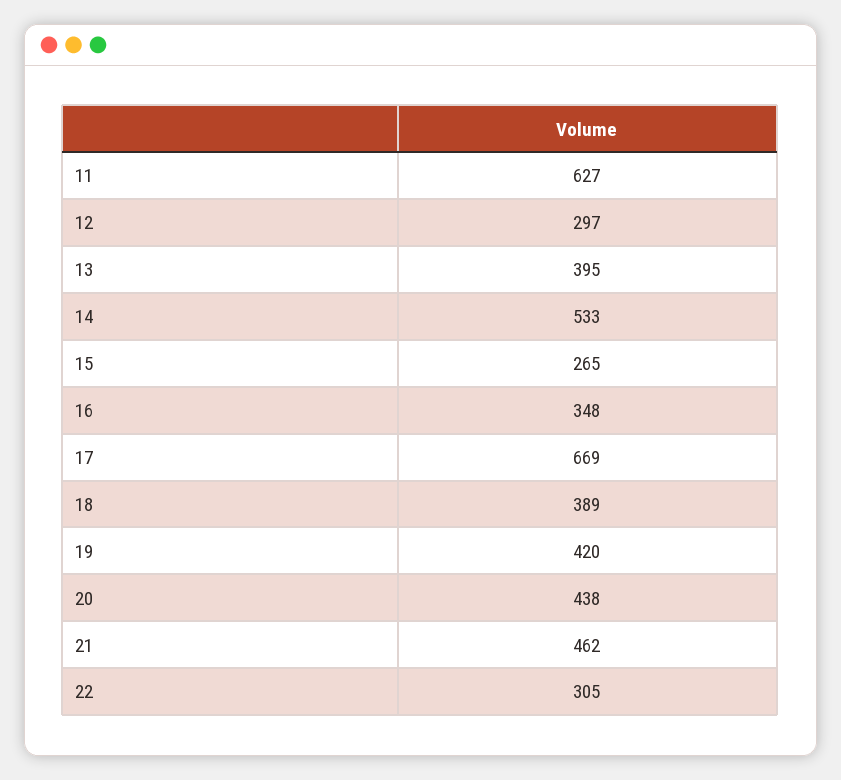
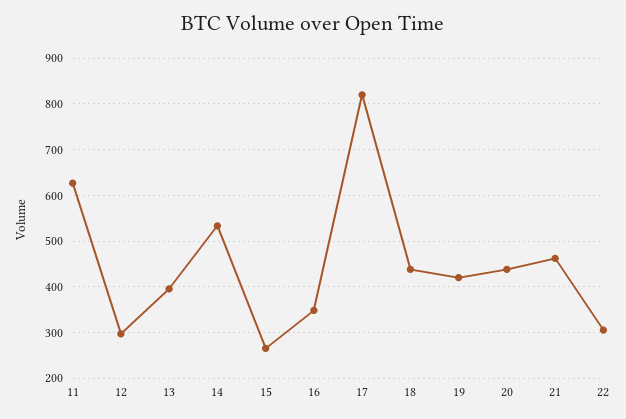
17: 669 -> 820
18: 389 -> 440

